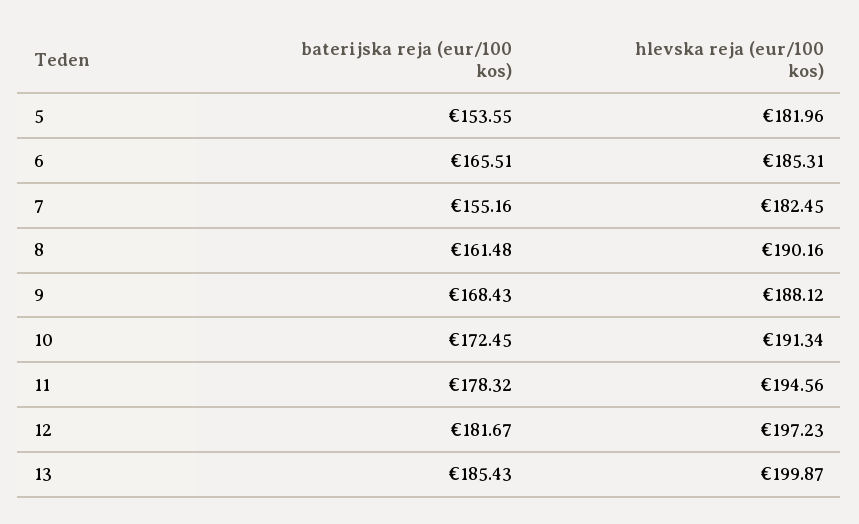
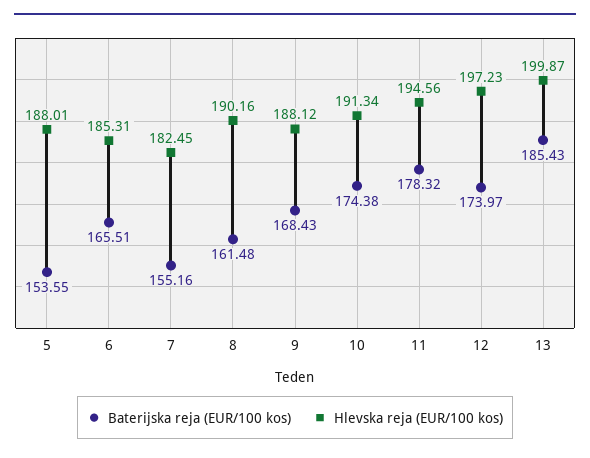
hlevska reja (eur/100 kos), 5: 181.96 -> 188.01
baterijska reja (eur/100 kos), 10: 172.45 -> 174.38
baterijska reja (eur/100 kos), 12: 181.67 -> 173.97

